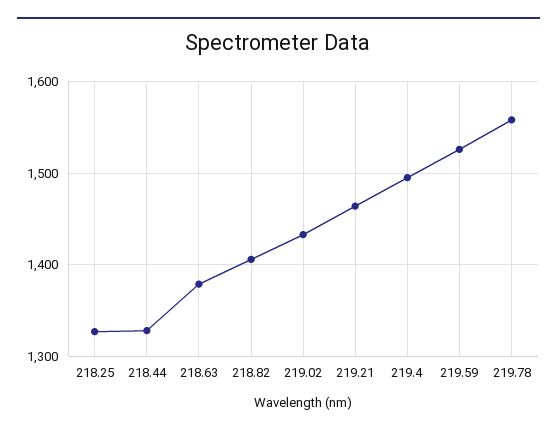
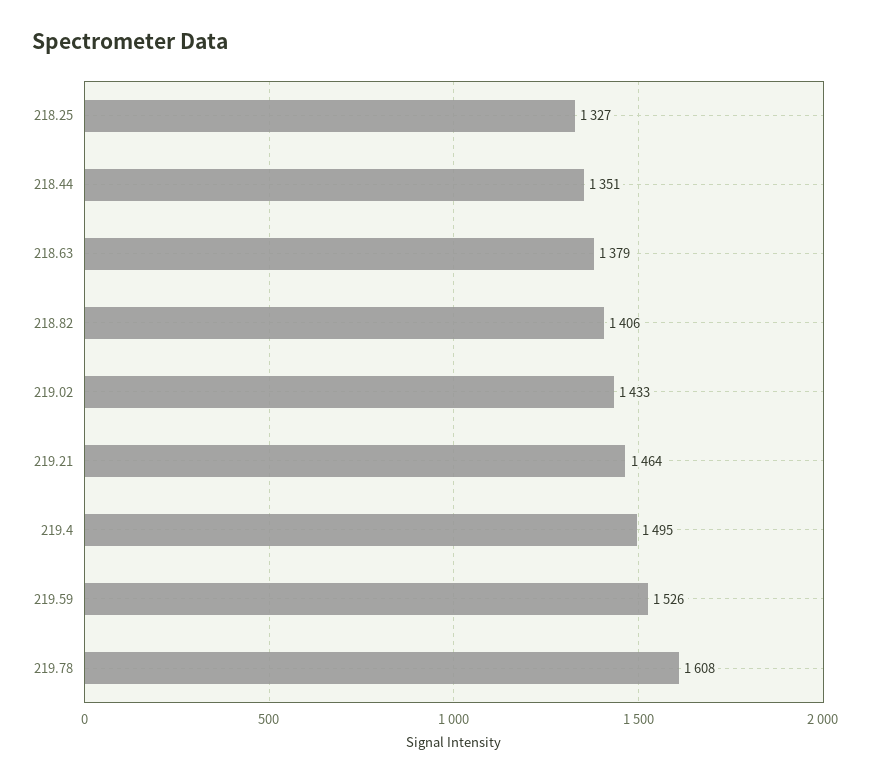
218.44: 1330 -> 1351
219.78: 1560 -> 1608

